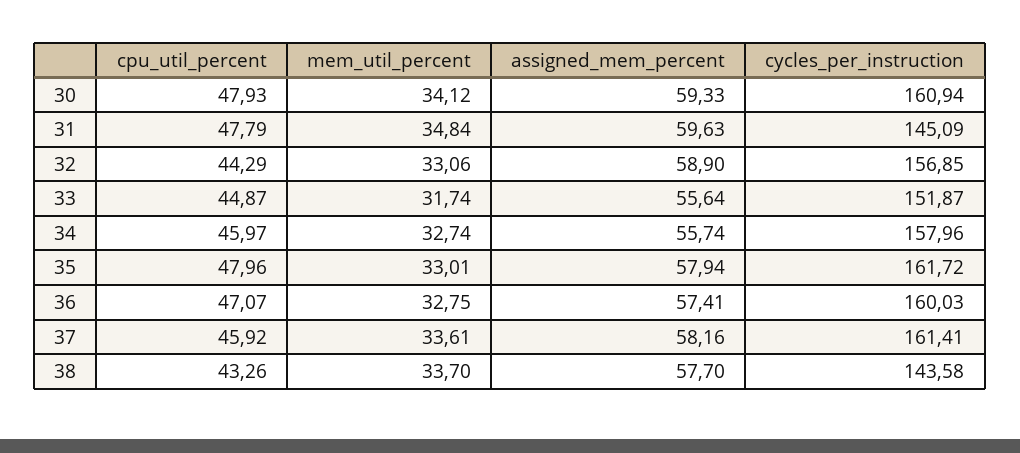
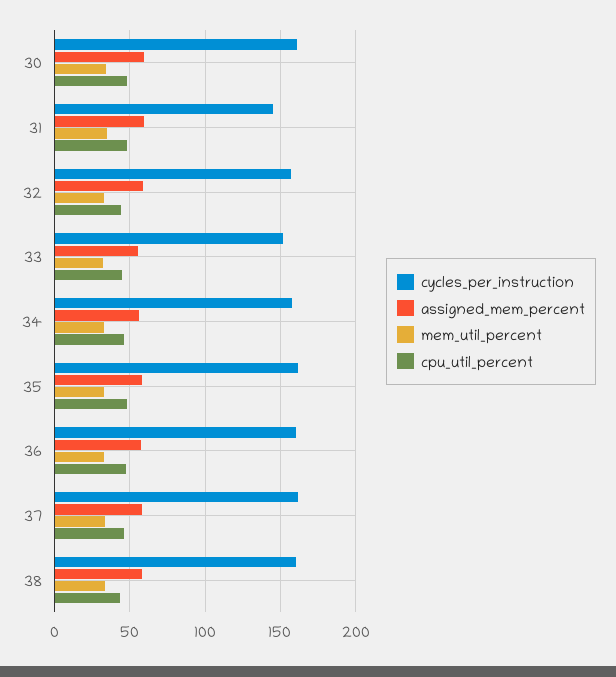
cycles_per_instruction, 38: 143.58 -> 160

